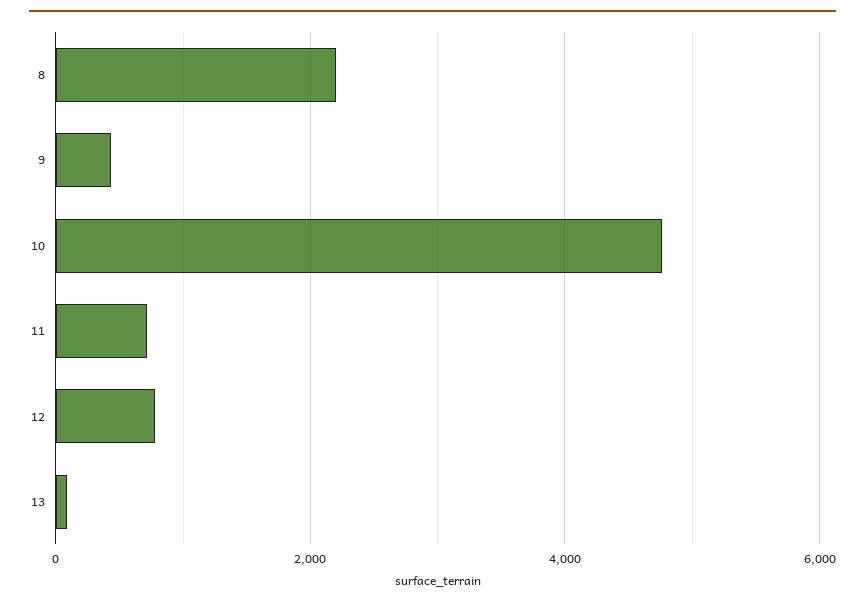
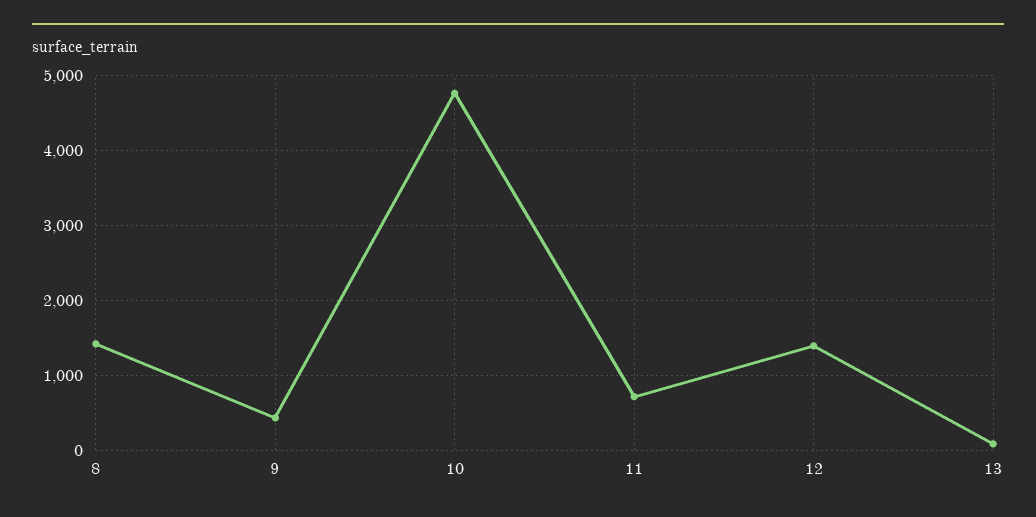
8: 2200 -> 1400
12: 800 -> 1400

